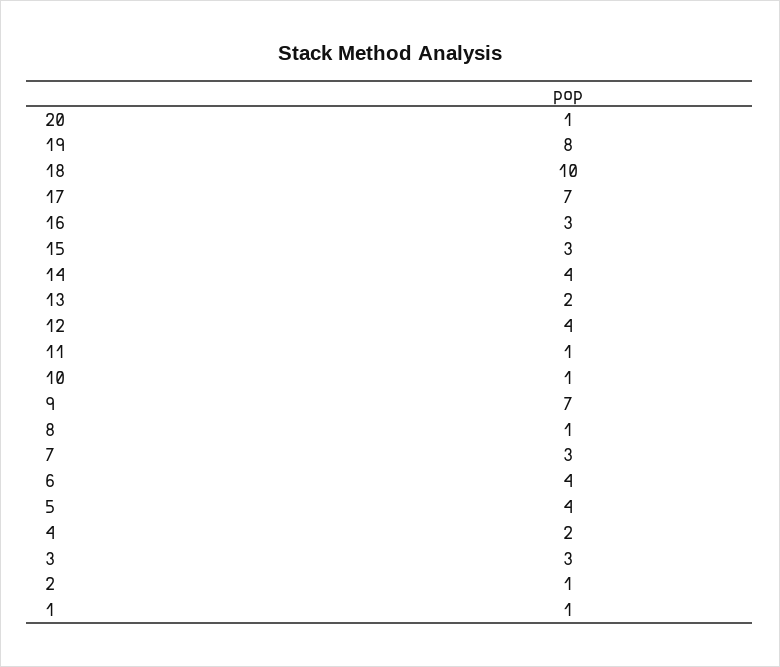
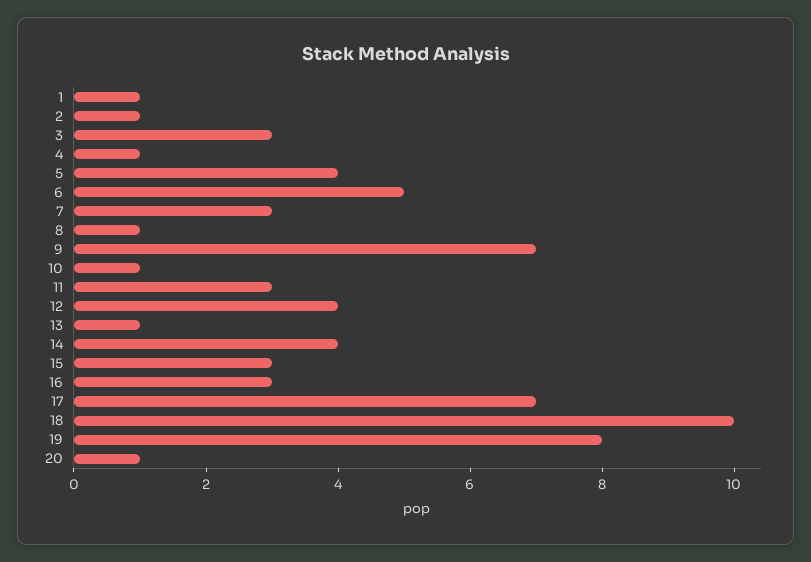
13: 2 -> 1
11: 1 -> 3
6: 4 -> 5
4: 2 -> 1

